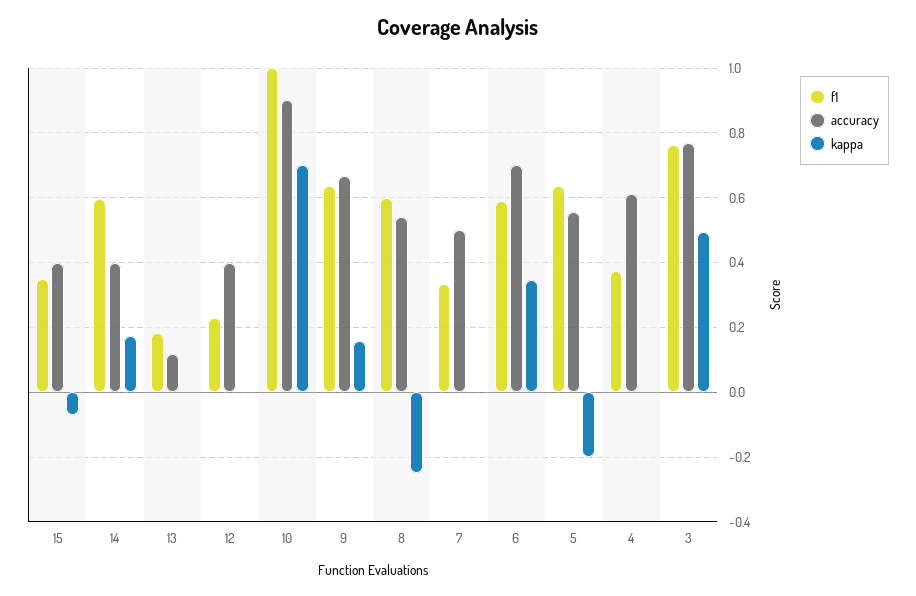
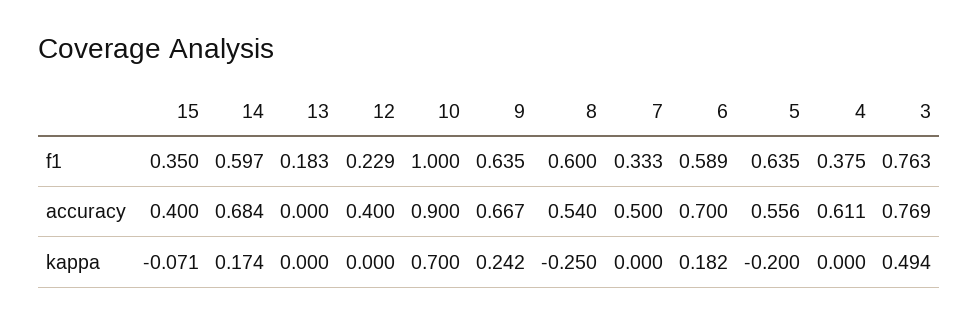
accuracy, 14: 0.4 -> 0.684
accuracy, 13: 0.12 -> 0
kappa, 9: 0.16 -> 0.242
kappa, 6: 0.34 -> 0.182

